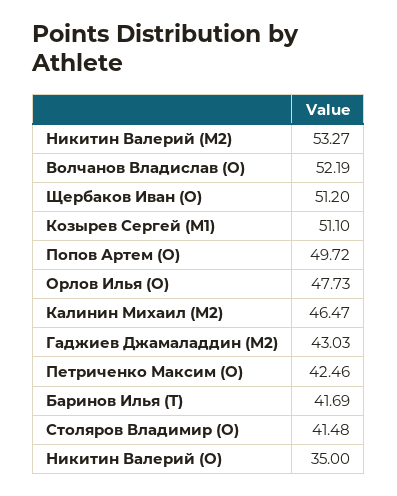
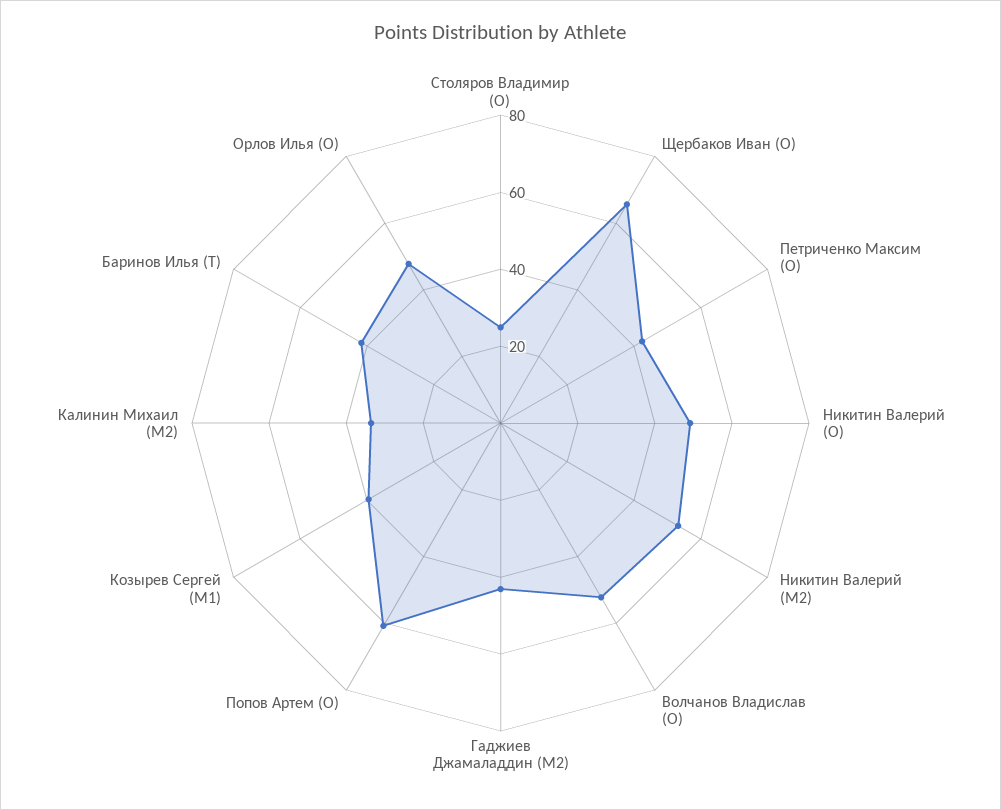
Щербаков Иван (O): 51.2 -> 65
Козырев Сергей (M1): 51.1 -> 40
Попов Артем (O): 49.72 -> 60
Калинин Михаил (M2): 46.47 -> 35
Столяров Владимир (O): 41.48 -> 25
Никитин Валерий (O): 35 -> 50

